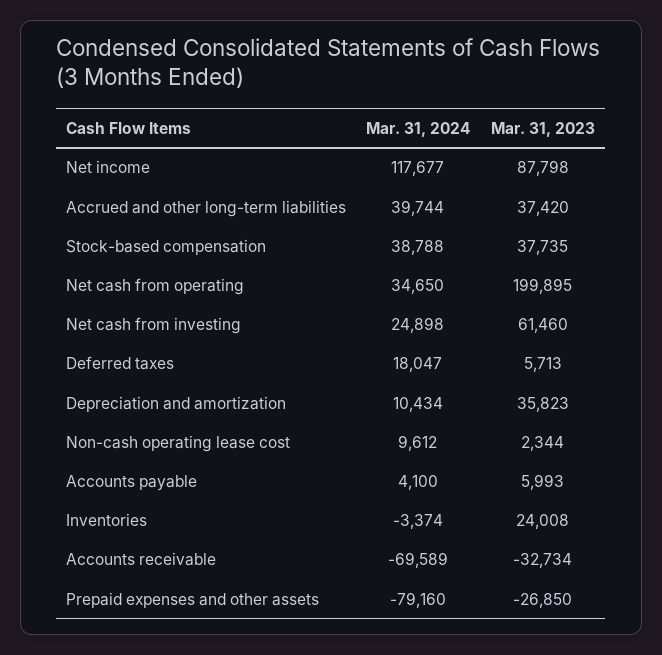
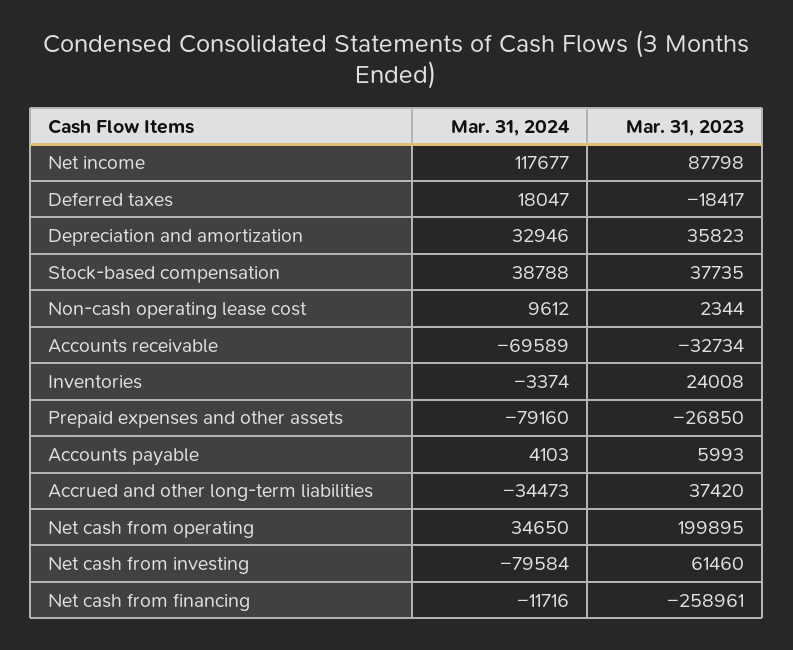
Mar. 31, 2024, Accrued and other long-term liabilities: 39744 -> -34473
Mar. 31, 2024, Net cash from investing: 24898 -> -79584
Mar. 31, 2023, Deferred taxes: 5713 -> -18417
Mar. 31, 2024, Depreciation and amortization: 10434 -> 32946
Mar. 31, 2024, Accounts payable: 4100 -> 4103
Mar. 31, 2024, Net cash from financing: none -> -11716
Mar. 31, 2023, Net cash from financing: none -> -258961

